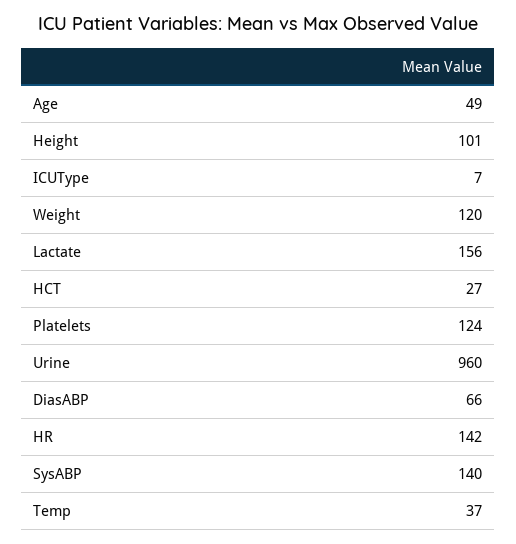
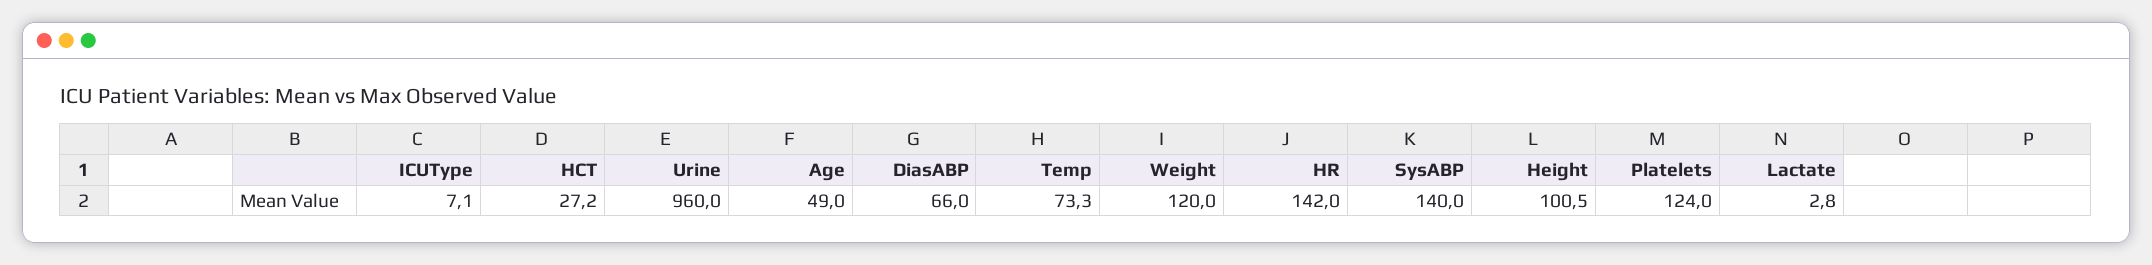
Lactate: 156 -> 2.8
Temp: 37 -> 73.3

